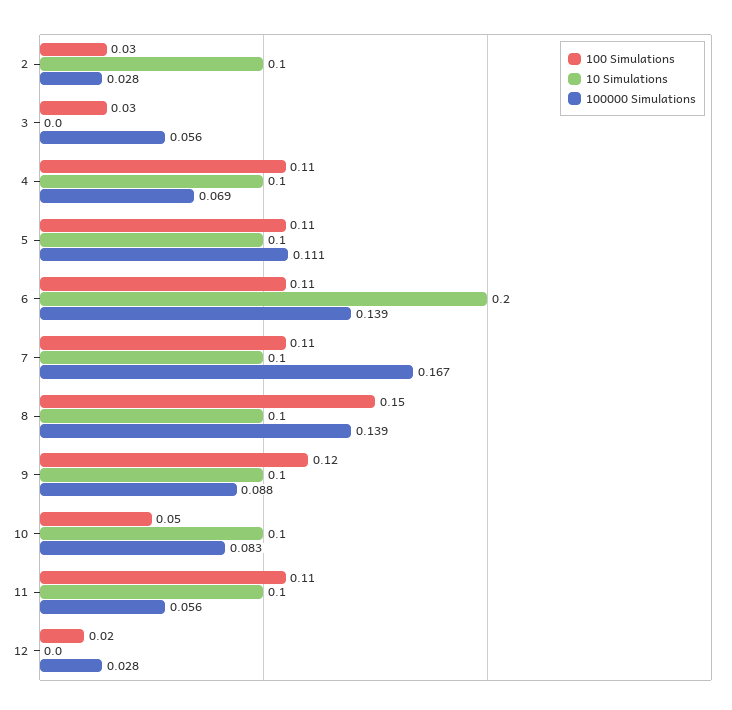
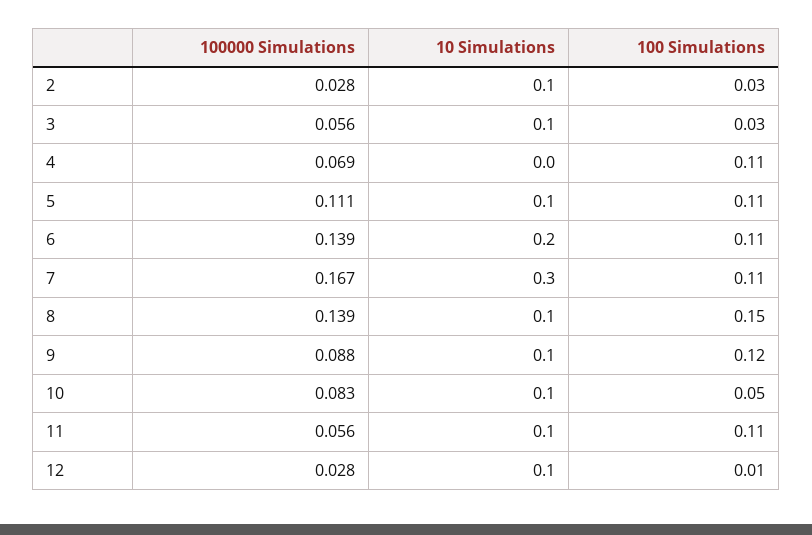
10 Simulations, 3: 0 -> 0.1
10 Simulations, 4: 0.1 -> 0
10 Simulations, 7: 0.1 -> 0.3
100 Simulations, 12: 0.02 -> 0.01
10 Simulations, 12: 0 -> 0.1

